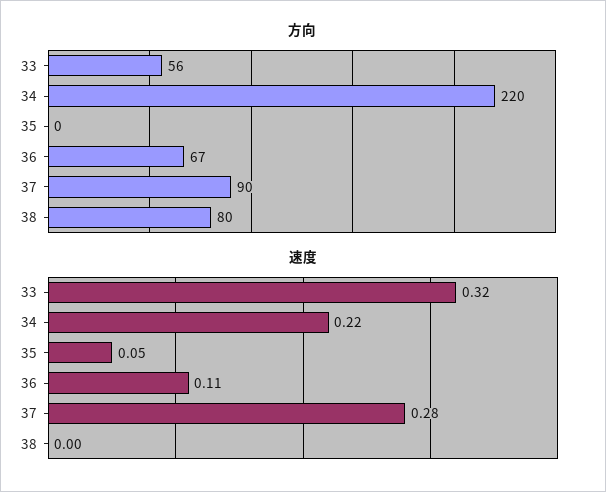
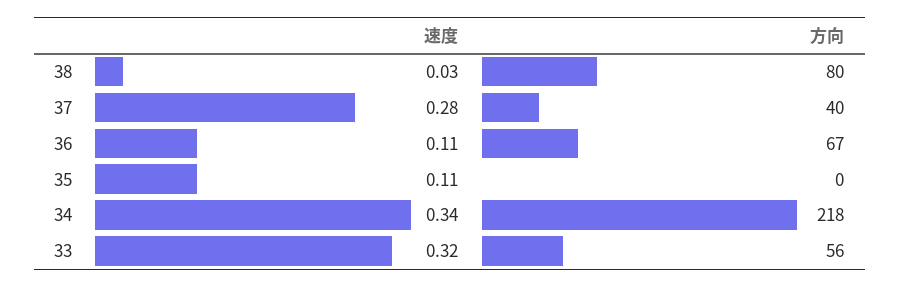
方向, 34: 220 -> 218
方向, 37: 90 -> 40
速度, 34: 0.22 -> 0.34
速度, 35: 0.05 -> 0.11
速度, 38: 0 -> 0.03

